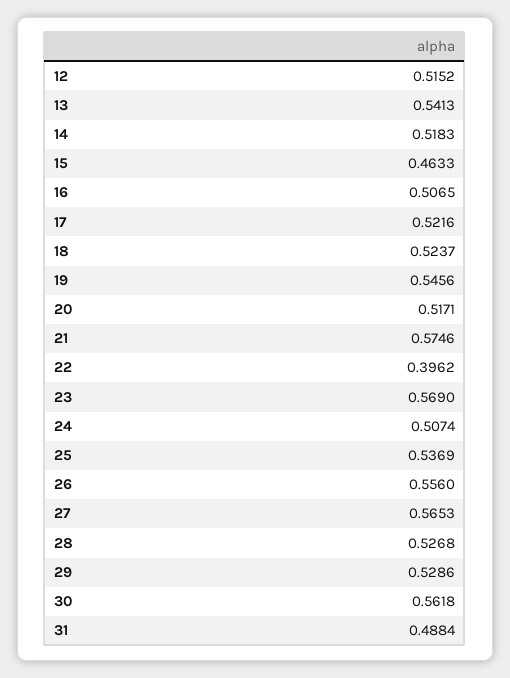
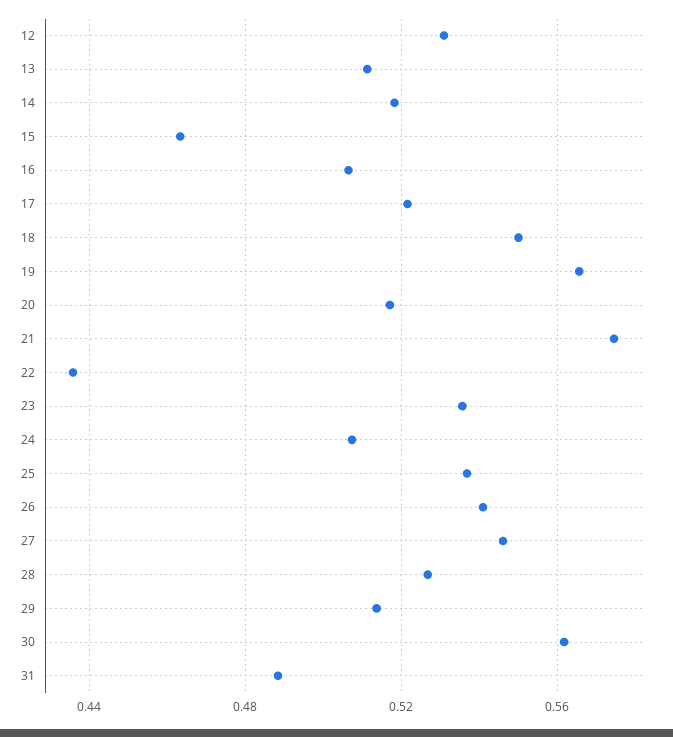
12: 0.5152 -> 0.53
13: 0.5413 -> 0.51
18: 0.5237 -> 0.55
19: 0.5456 -> 0.565
22: 0.3962 -> 0.435
23: 0.569 -> 0.535
26: 0.556 -> 0.54
27: 0.5653 -> 0.545
29: 0.5286 -> 0.515

